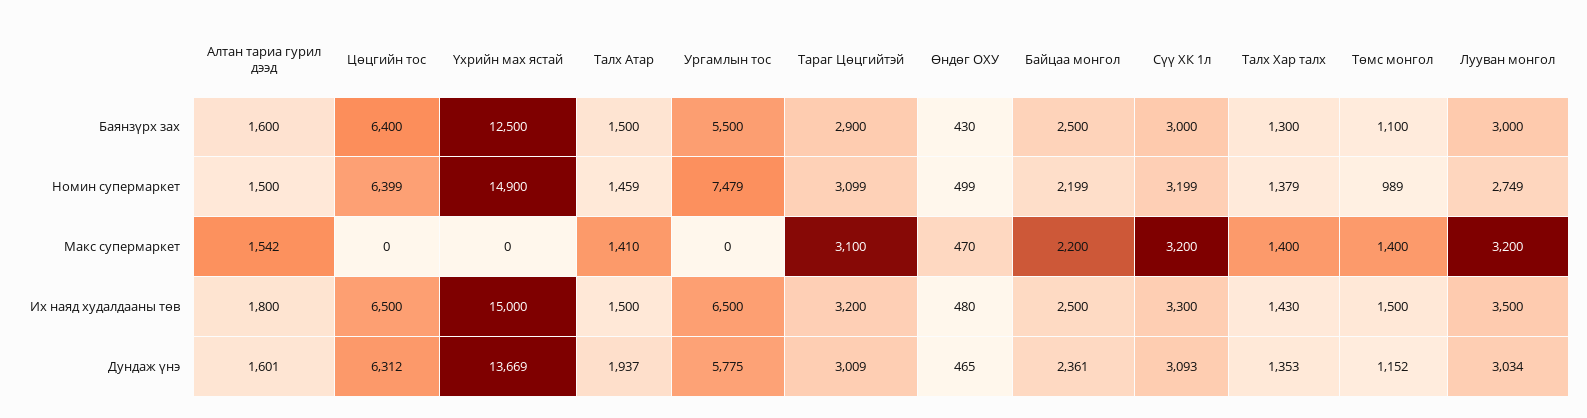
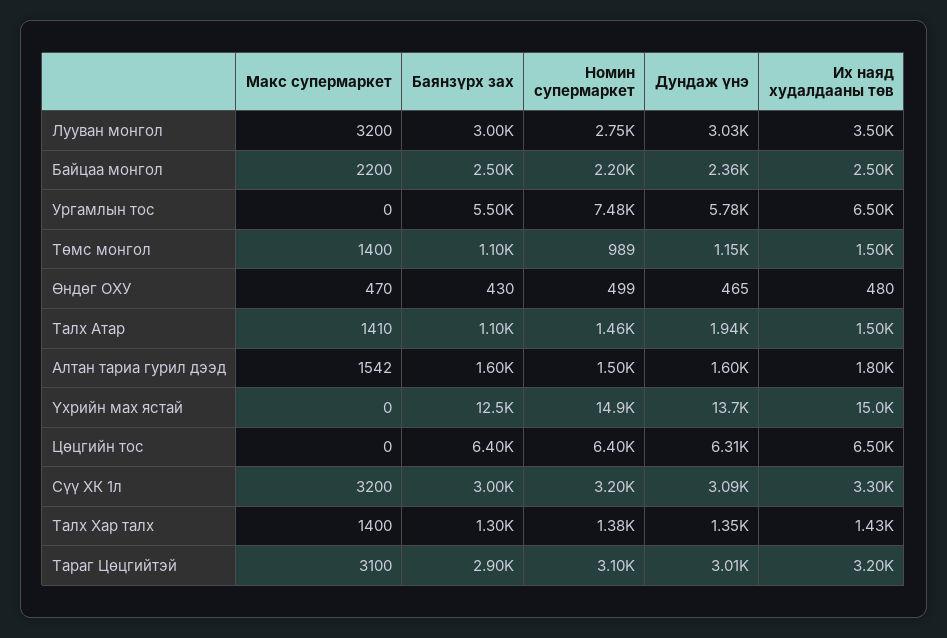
Талх Атар, Баянзүрх зах: 1500 -> 1100

